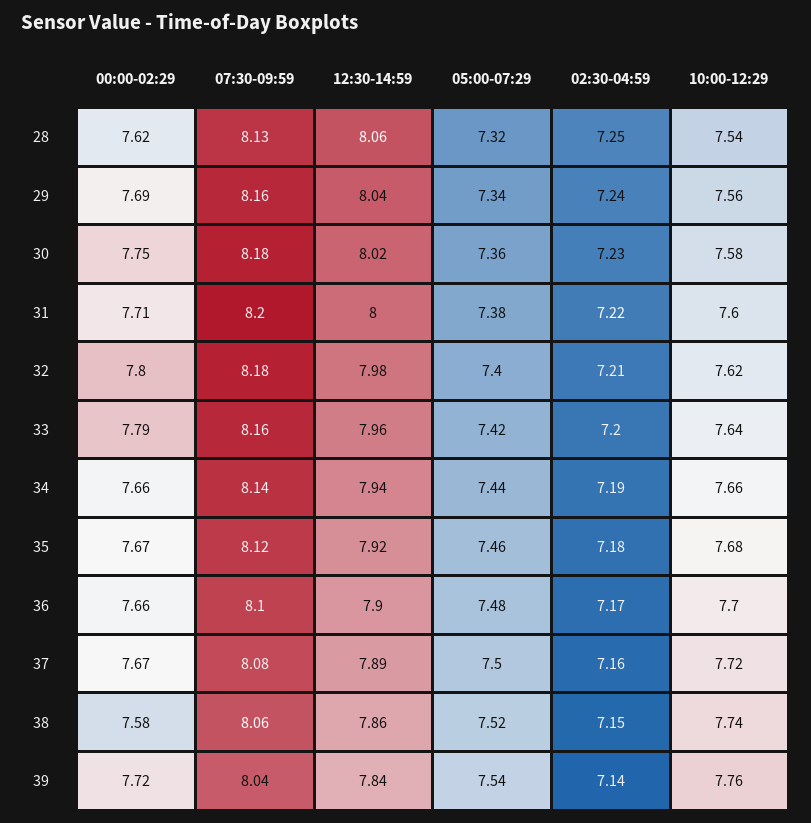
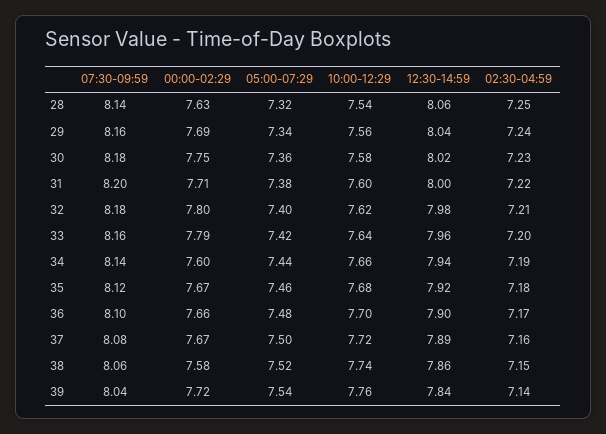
00:00-02:29, 28: 7.62 -> 7.63
07:30-09:59, 28: 8.13 -> 8.14
00:00-02:29, 34: 7.66 -> 7.6

